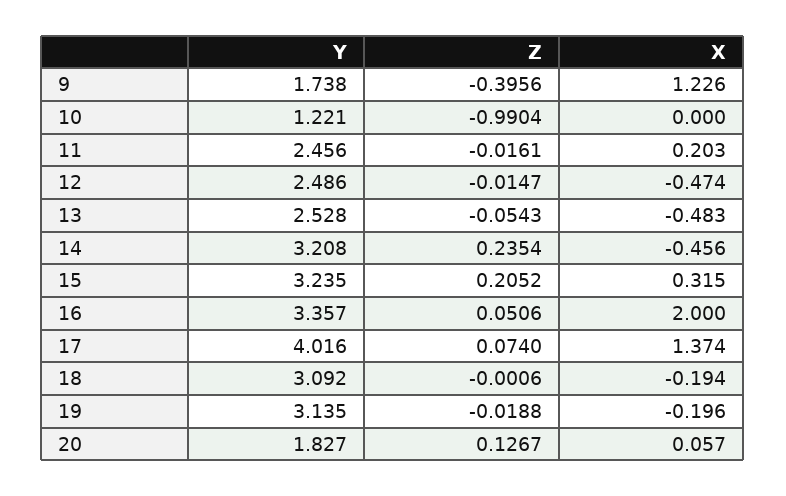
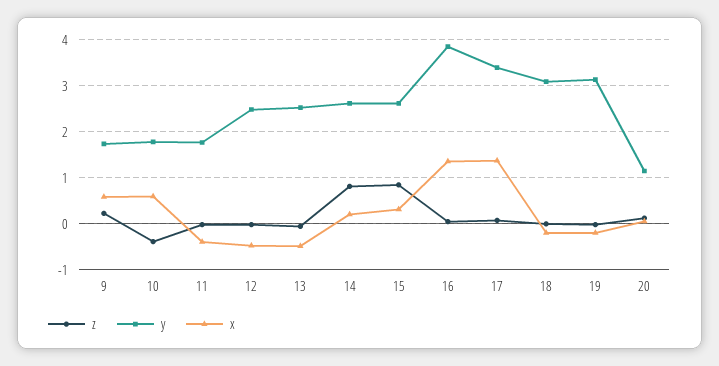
Z, 9: -0.3956 -> 0.2
X, 9: 1.226 -> 0.6
Y, 10: 1.221 -> 1.8
Z, 10: -0.9904 -> -0.4
X, 10: 0 -> 0.6
Y, 11: 2.456 -> 1.8
X, 11: 0.203 -> -0.4
Y, 14: 3.208 -> 2.6
Z, 14: 0.2354 -> 0.8
X, 14: -0.456 -> 0.2
Y, 15: 3.235 -> 2.6
Z, 15: 0.2052 -> 0.8
Y, 16: 3.357 -> 3.8
X, 16: 2 -> 1.4
Y, 17: 4.016 -> 3.4
Y, 20: 1.827 -> 1.2

